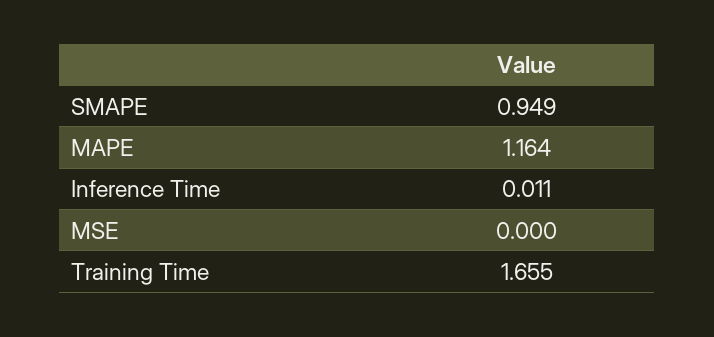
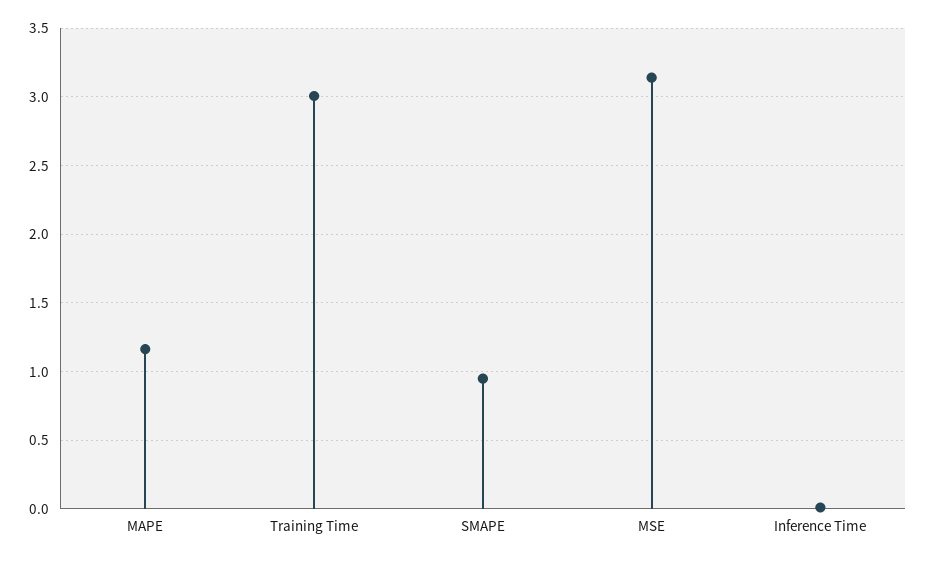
MSE: 0 -> 3.15
Training Time: 1.655 -> 3

